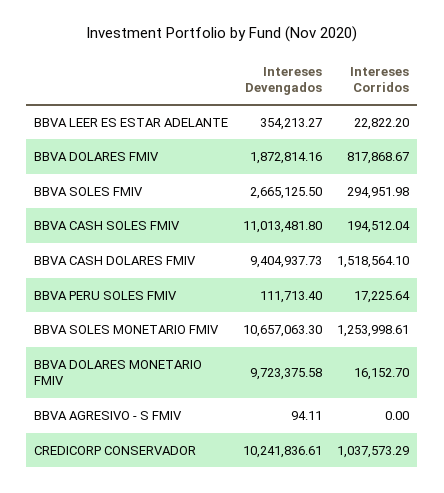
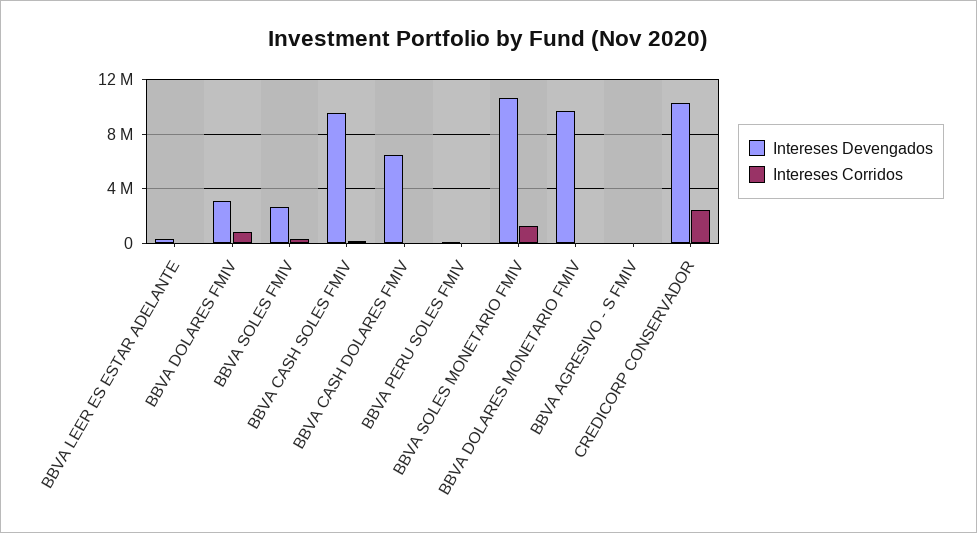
Intereses Devengados, BBVA DOLARES FMIV: 1872814.16 -> 3000000
Intereses Devengados, BBVA CASH SOLES FMIV: 11013481.8 -> 9500000
Intereses Devengados, BBVA CASH DOLARES FMIV: 9404937.73 -> 6500000
Intereses Corridos, BBVA CASH DOLARES FMIV: 1518564.1 -> 0
Intereses Corridos, CREDICORP CONSERVADOR: 1037573.29 -> 2500000

